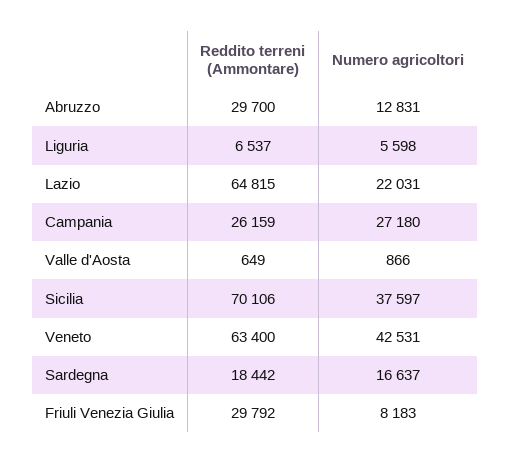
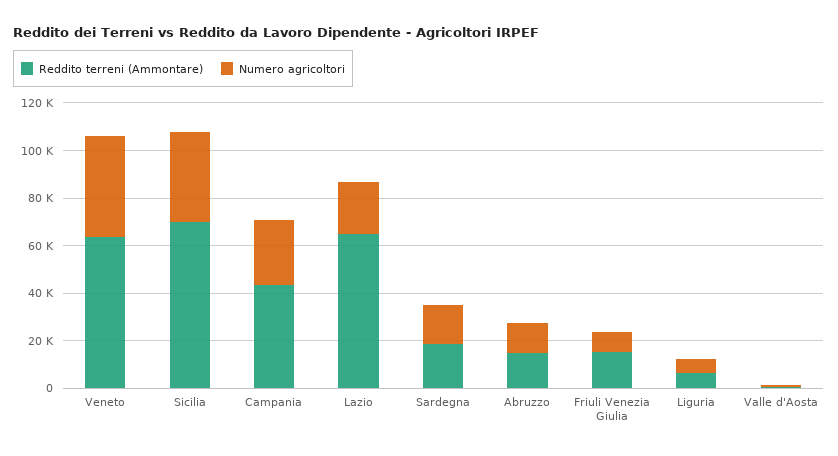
Reddito terreni (Ammontare), Abruzzo: 29700 -> 15000
Reddito terreni (Ammontare), Campania: 26159 -> 45000
Reddito terreni (Ammontare), Friuli Venezia Giulia: 29792 -> 15000

